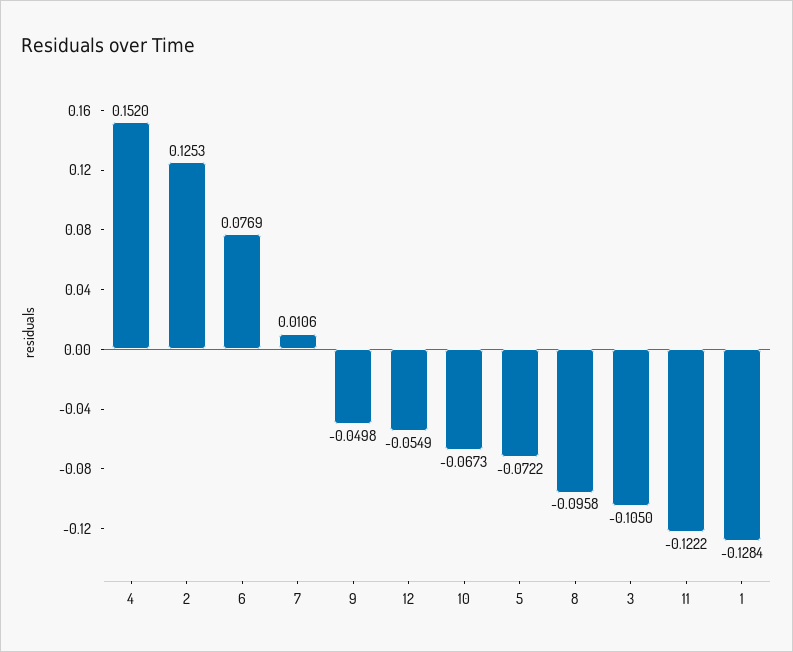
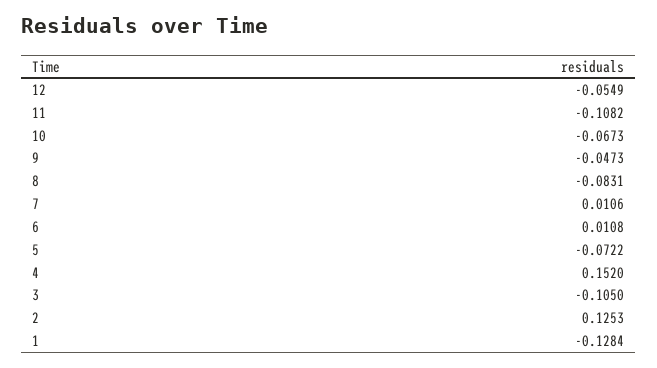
6: 0.0769 -> 0.0108
9: -0.0498 -> -0.0473
8: -0.0958 -> -0.0831
11: -0.1222 -> -0.1082

